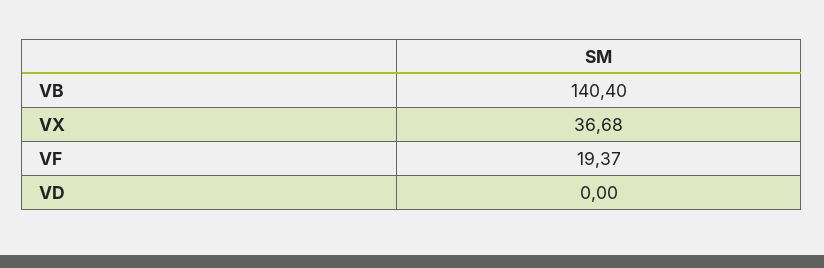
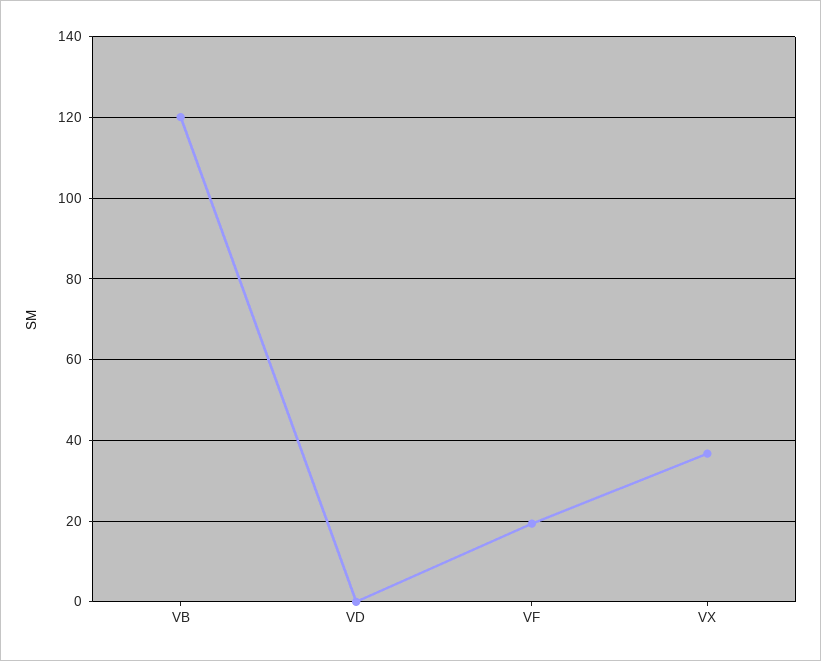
VB: 140.4 -> 120

